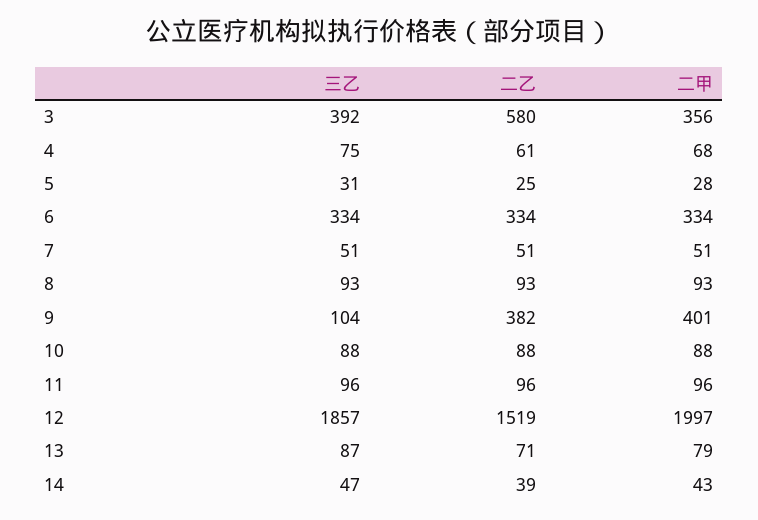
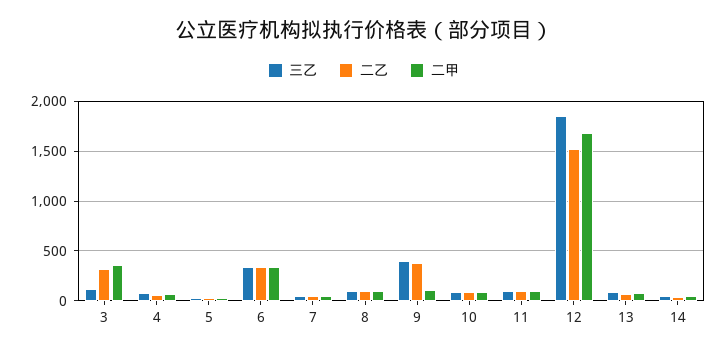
三乙, 3: 392 -> 100
二乙, 3: 580 -> 300
三乙, 9: 104 -> 400
二甲, 9: 401 -> 100
二甲, 12: 1997 -> 1700

